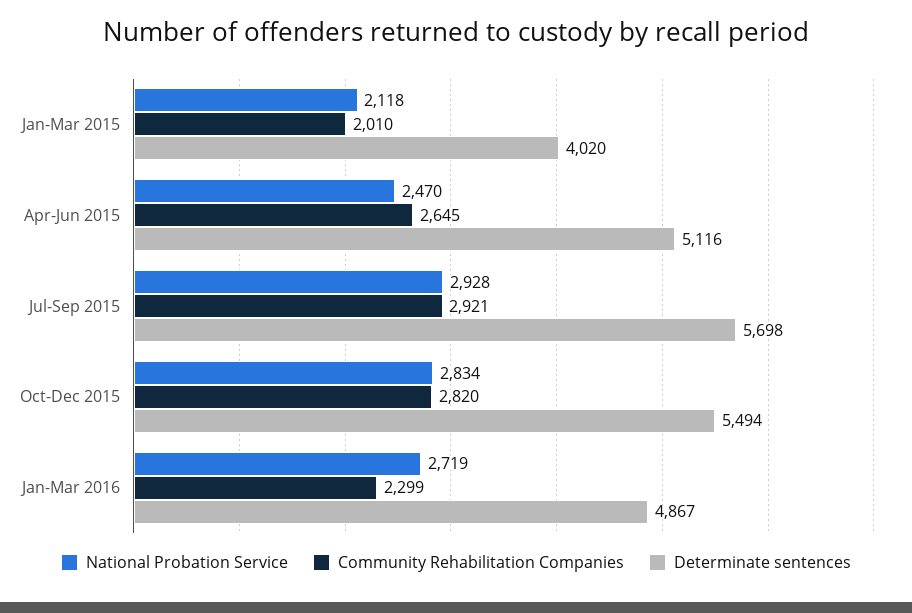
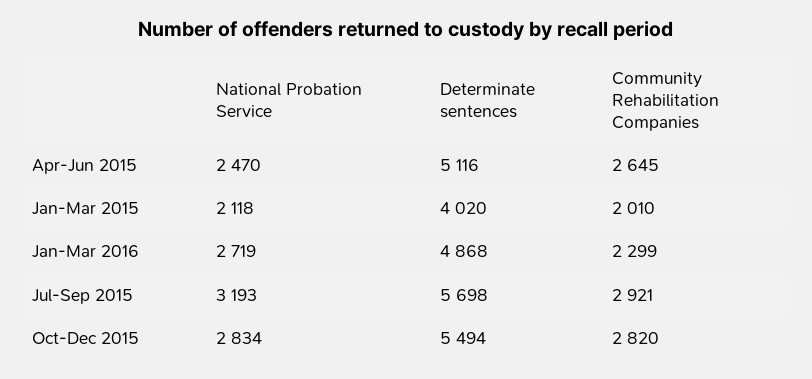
National Probation Service, Jul-Sep 2015: 2928 -> 3193
Determinate sentences, Jan-Mar 2016: 4867 -> 4868

